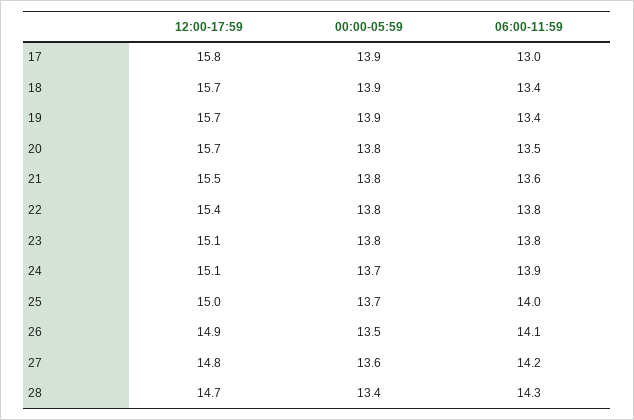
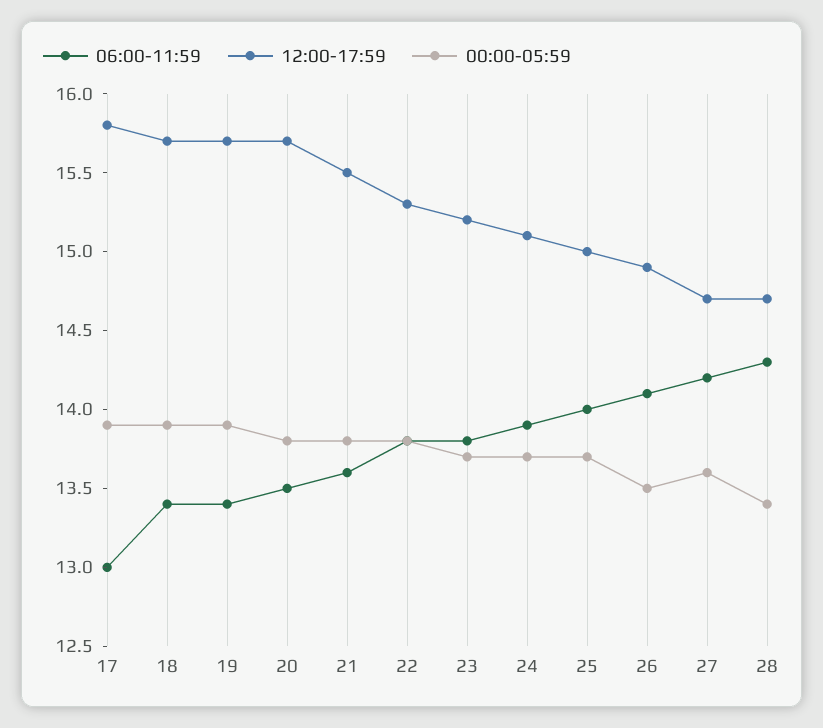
12:00-17:59, 22: 15.4 -> 15.3
12:00-17:59, 23: 15.1 -> 15.2
00:00-05:59, 23: 13.8 -> 13.7
12:00-17:59, 27: 14.8 -> 14.7

